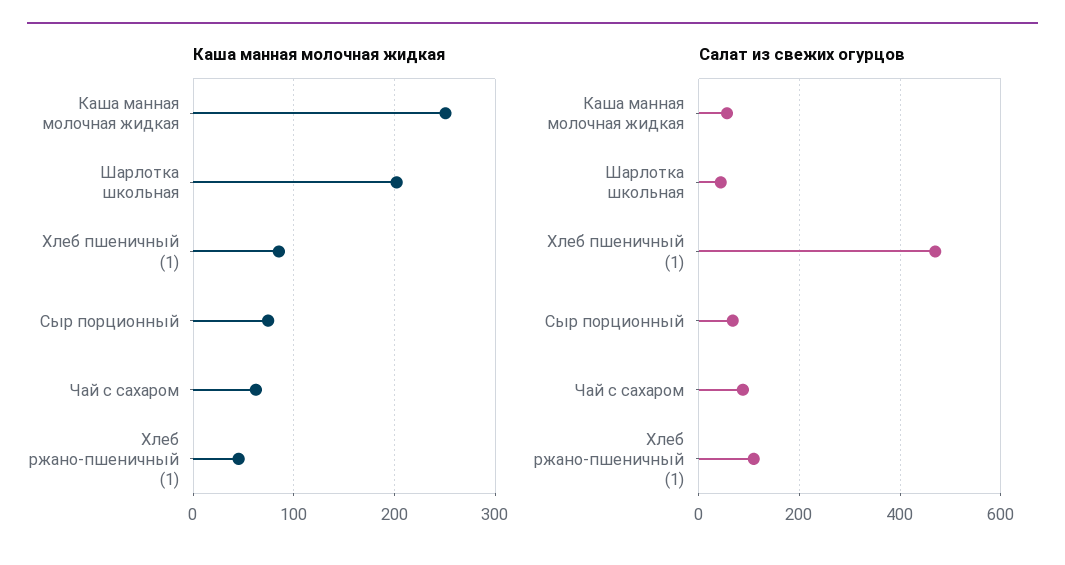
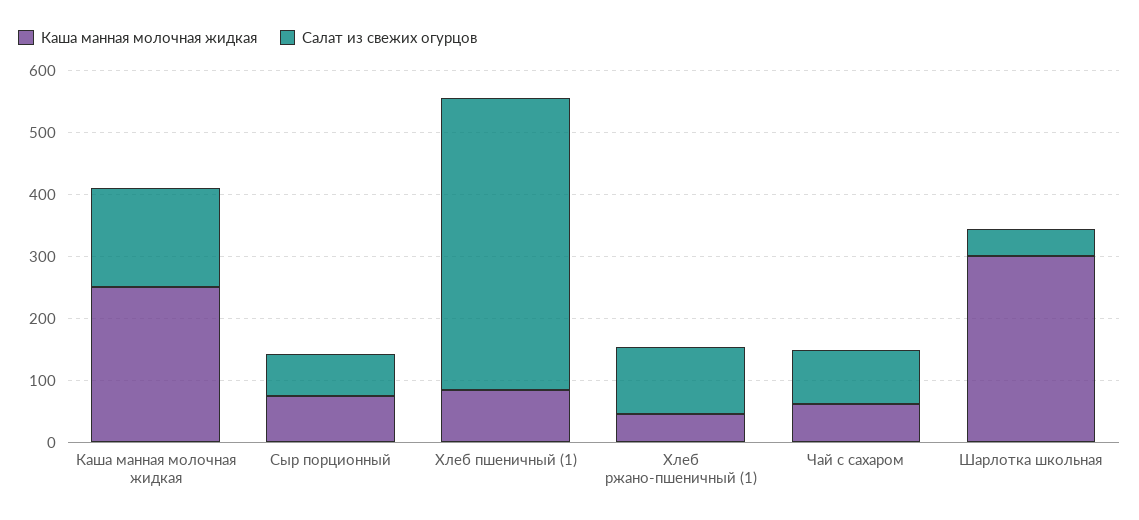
Каша манная молочная жидкая, Шарлотка школьная: 200 -> 300
Салат из свежих огурцов, Каша манная молочная жидкая: 60 -> 160

